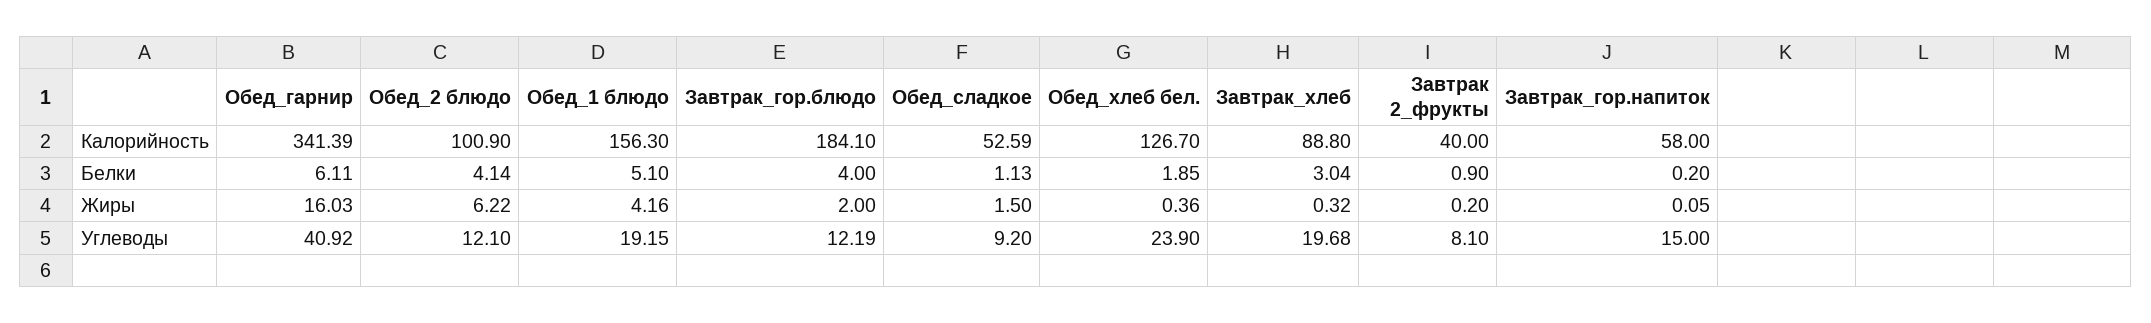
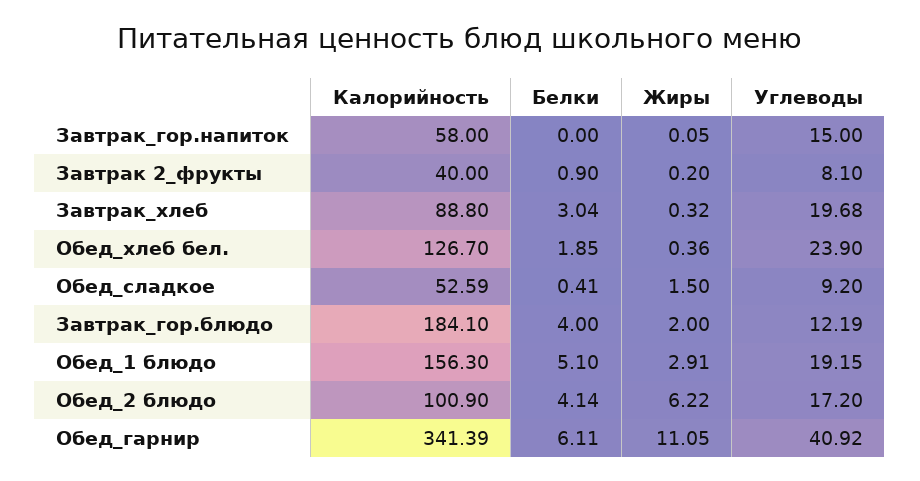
Обед_сладкое, Белки: 1.13 -> 0.41
Завтрак_гор.напиток, Белки: 0.2 -> 0
Обед_гарнир, Жиры: 16.03 -> 11.05
Обед_1 блюдо, Жиры: 4.16 -> 2.91
Обед_2 блюдо, Углеводы: 12.1 -> 17.2

